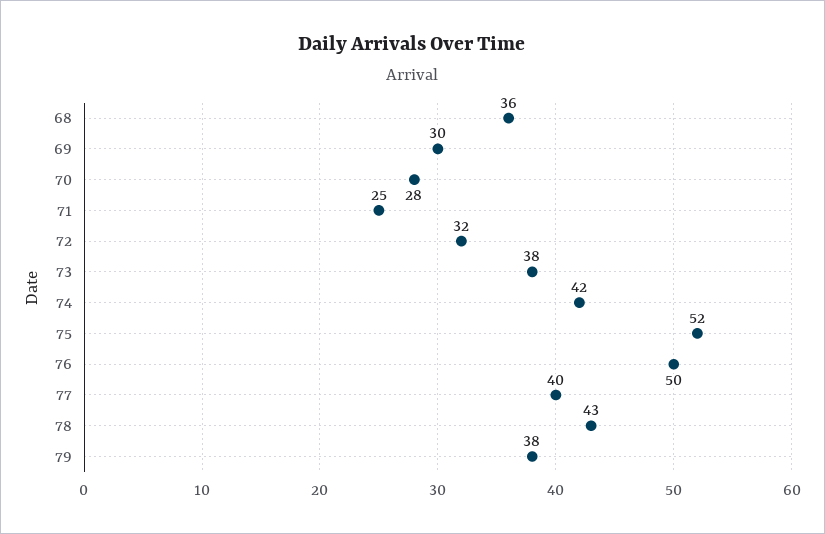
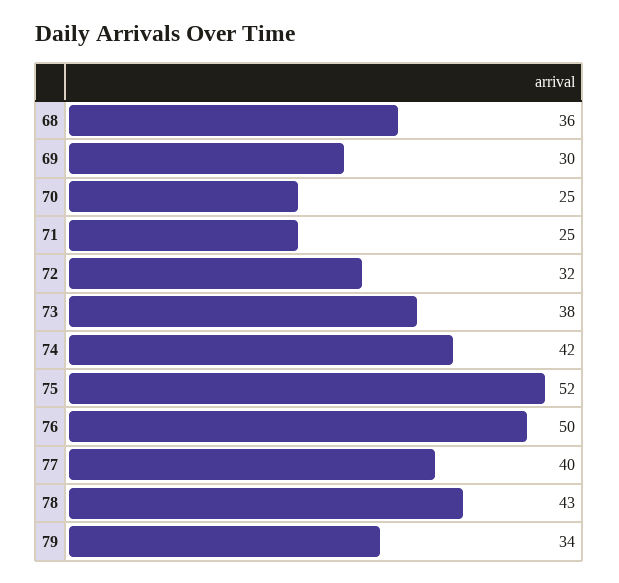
70: 28 -> 25
79: 38 -> 34

